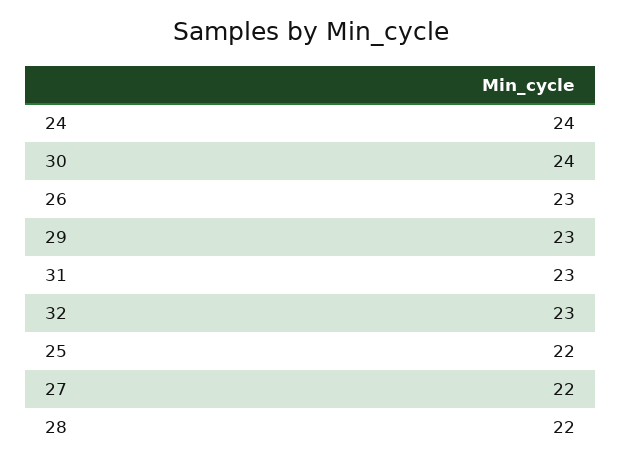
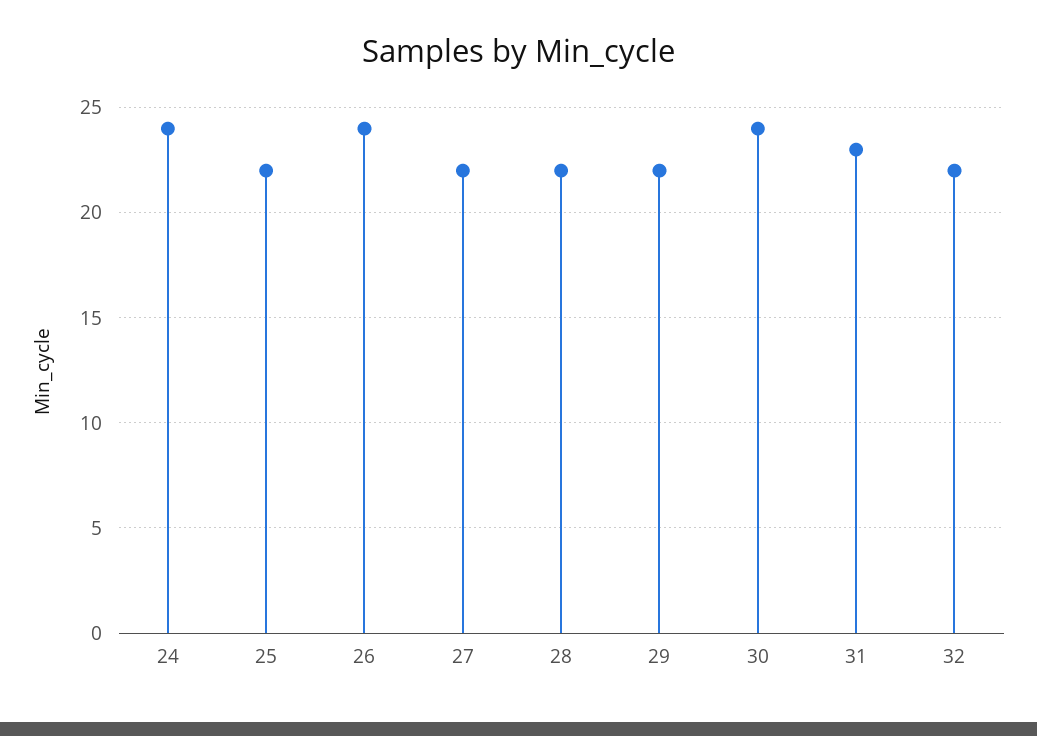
26: 23 -> 24
29: 23 -> 22
32: 23 -> 22

